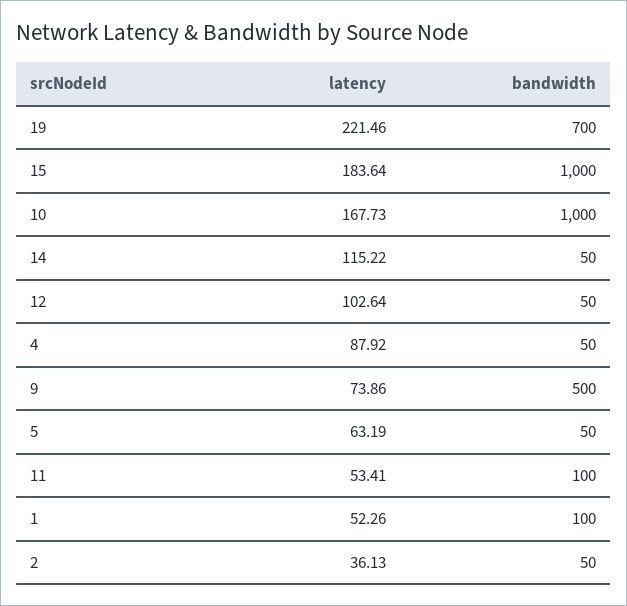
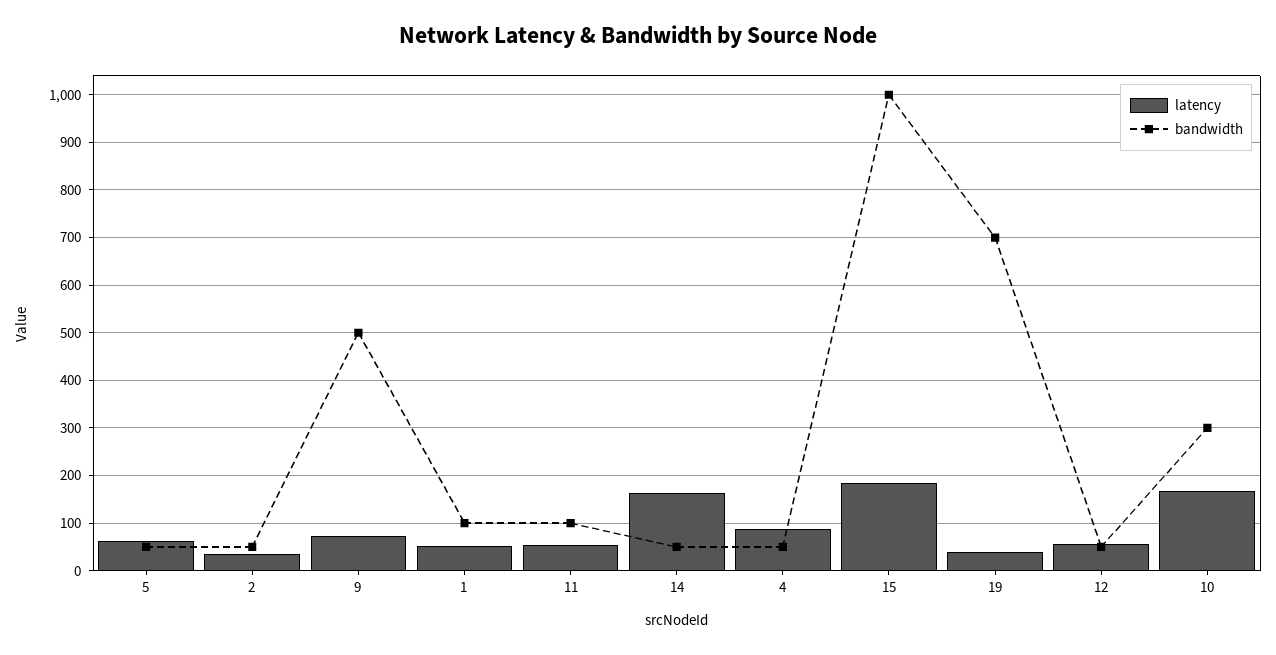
latency, 19: 221.46 -> 40
bandwidth, 10: 1000 -> 300
latency, 14: 115.22 -> 160
latency, 12: 102.64 -> 60

